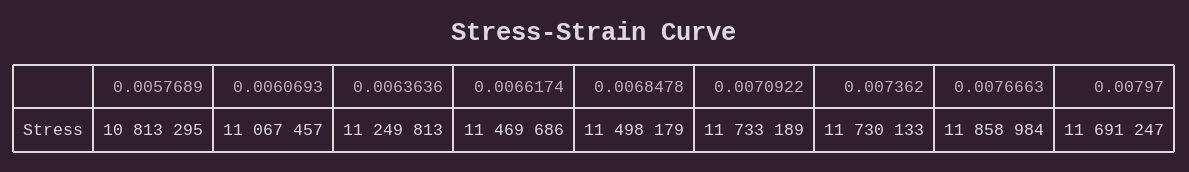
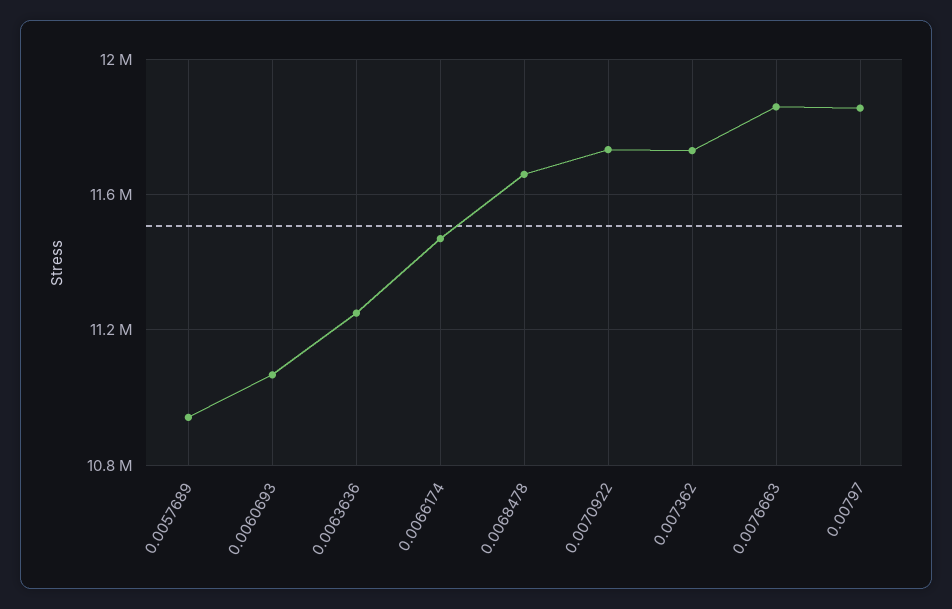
0.0057689: 10813295 -> 10950000
0.0068478: 11498179 -> 11650000
0.00797: 11691247 -> 11850000

